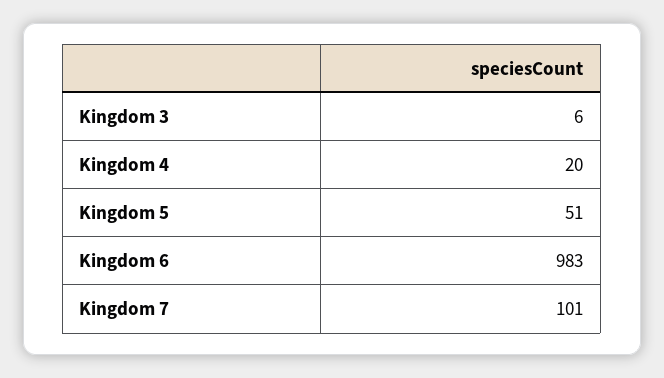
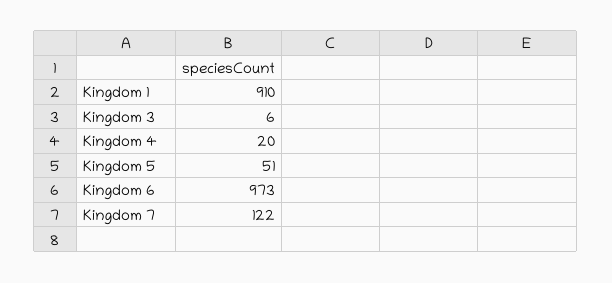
Kingdom 6: 983 -> 973
Kingdom 7: 101 -> 122
Kingdom 1: none -> 910

